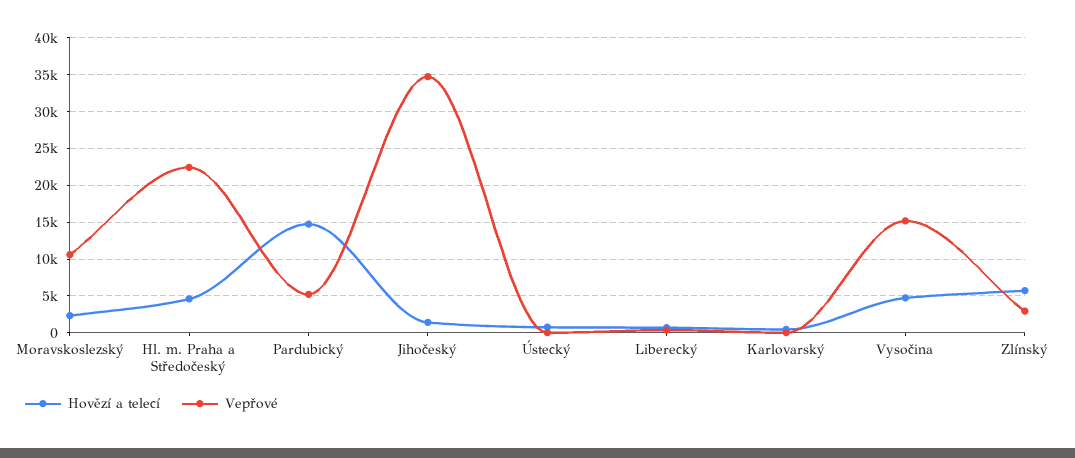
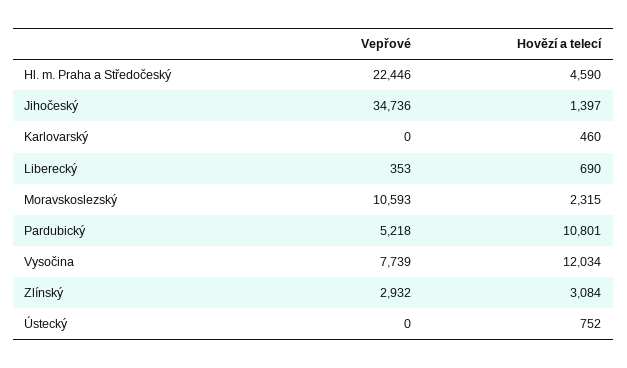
Hovězí a telecí, Pardubický: 15000 -> 10801
Hovězí a telecí, Vysočina: 5000 -> 12034
Vepřové, Vysočina: 15000 -> 7739
Hovězí a telecí, Zlínský: 6000 -> 3084

